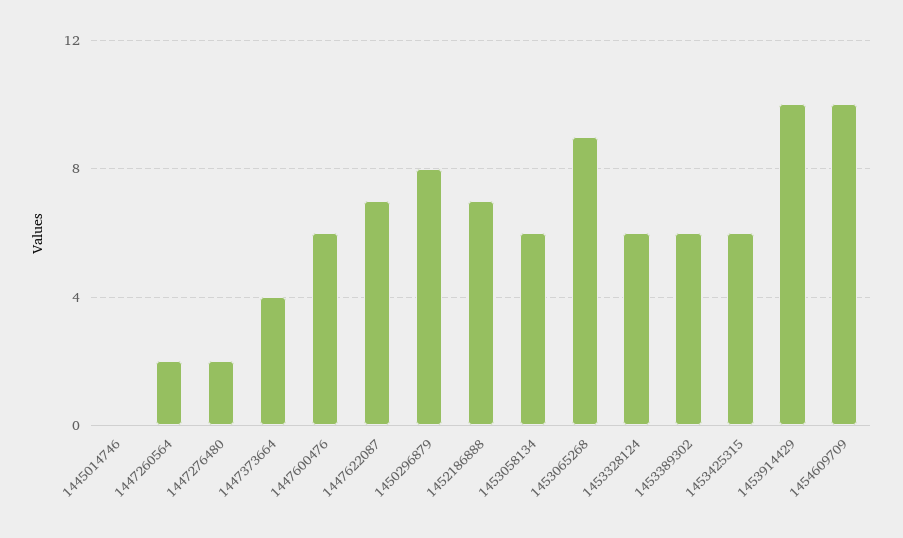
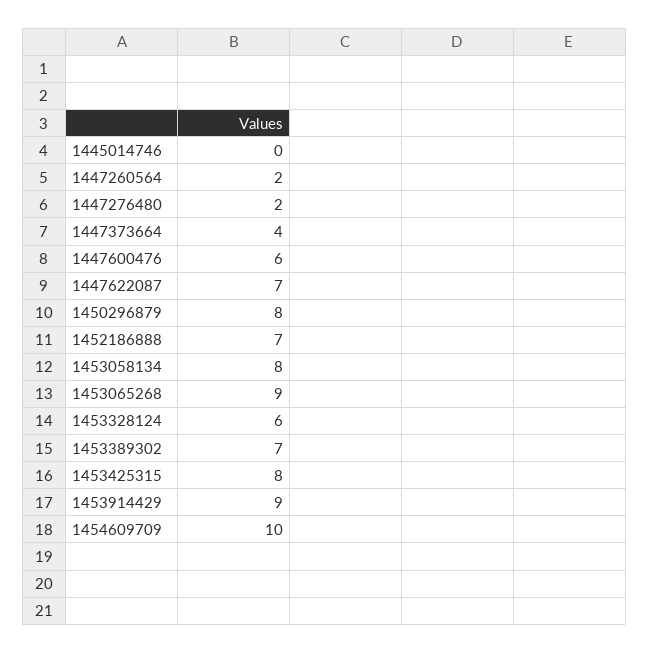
1453058134: 6 -> 8
1453389302: 6 -> 7
1453425315: 6 -> 8
1453914429: 10 -> 9

